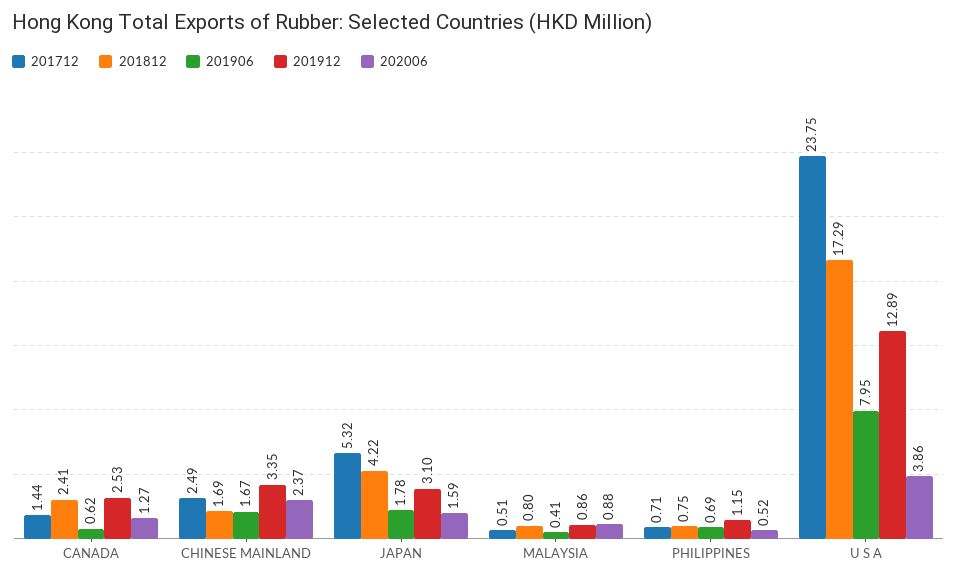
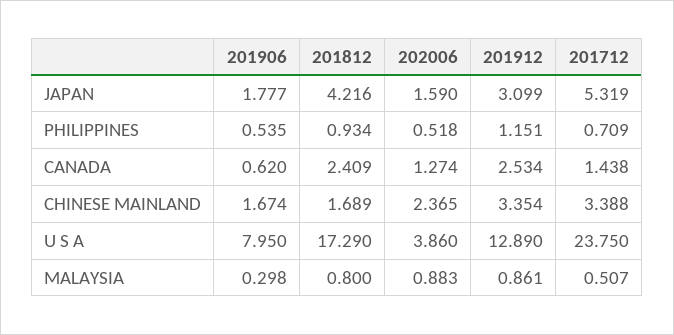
201712, CHINESE MAINLAND: 2.49 -> 3.388
201906, MALAYSIA: 0.41 -> 0.298
201812, PHILIPPINES: 0.75 -> 0.934
201906, PHILIPPINES: 0.69 -> 0.535

